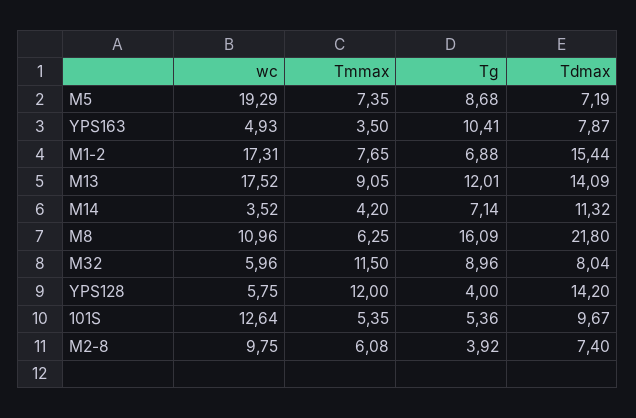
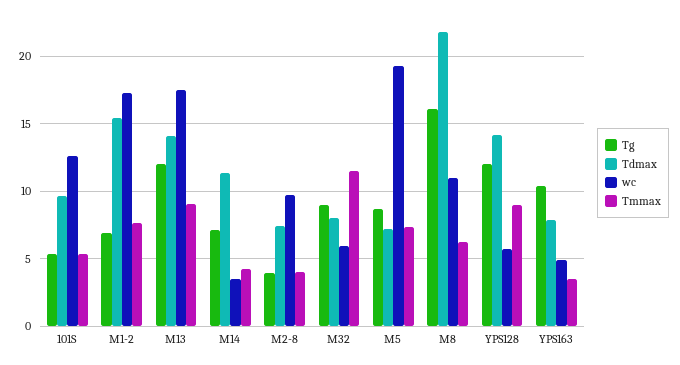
Tmmax, YPS128: 12 -> 9
Tg, YPS128: 4 -> 12
Tmmax, M2-8: 6.08 -> 4

